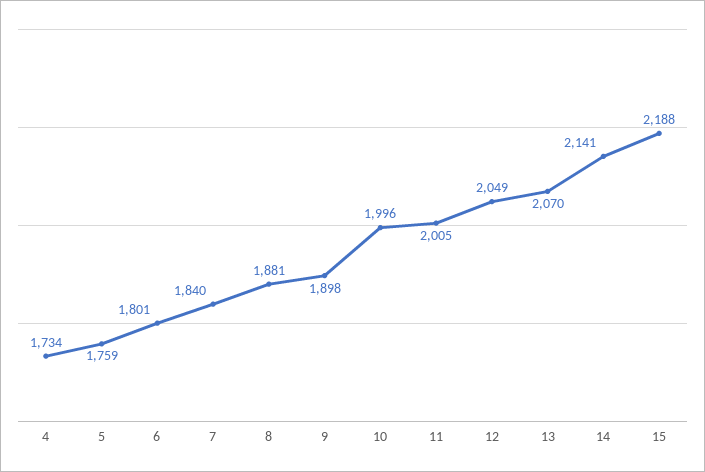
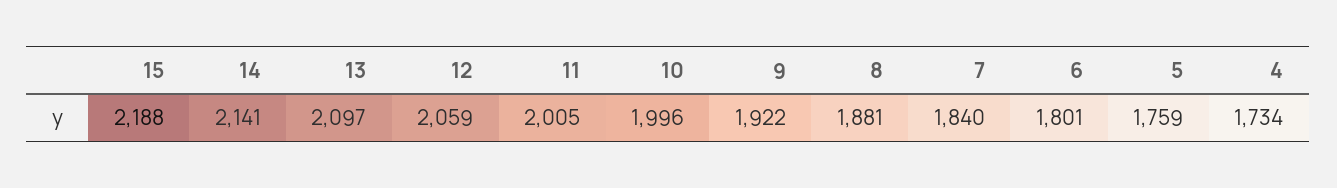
9: 1898 -> 1922
12: 2049 -> 2059
13: 2070 -> 2097

